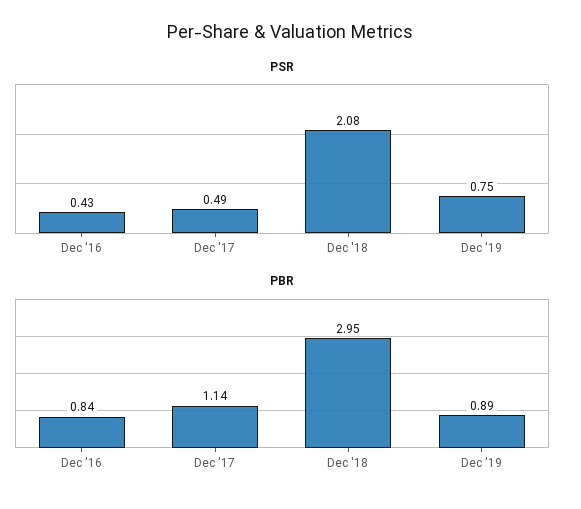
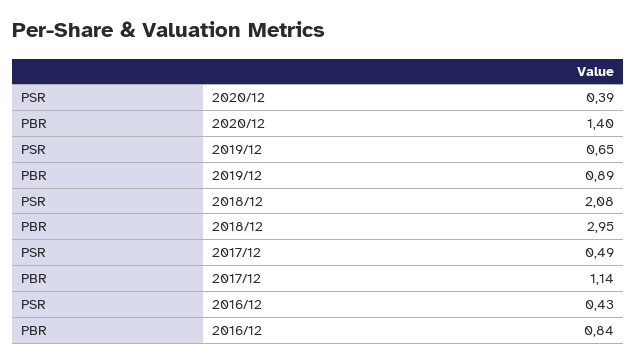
PSR, Dec '19: 0.75 -> 0.65
PSR, 2020/12: none -> 0.39
PBR, 2020/12: none -> 1.4

